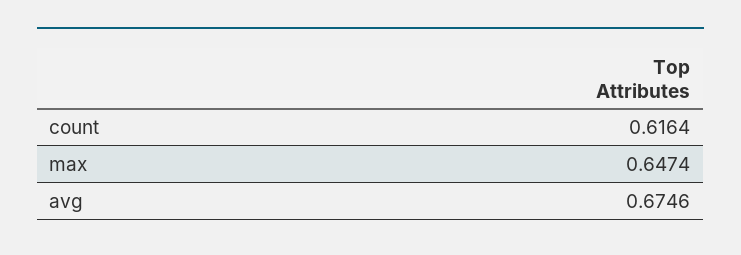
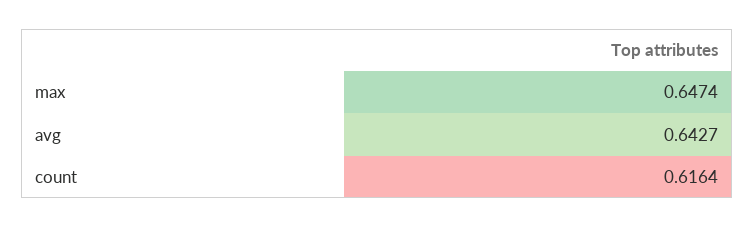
avg: 0.6746 -> 0.6427

